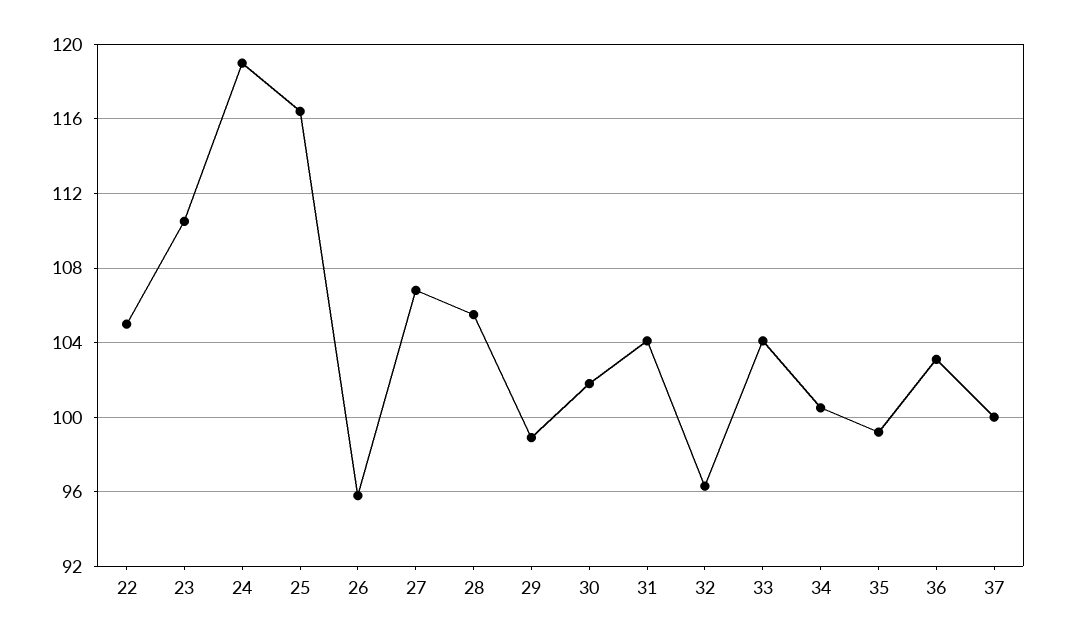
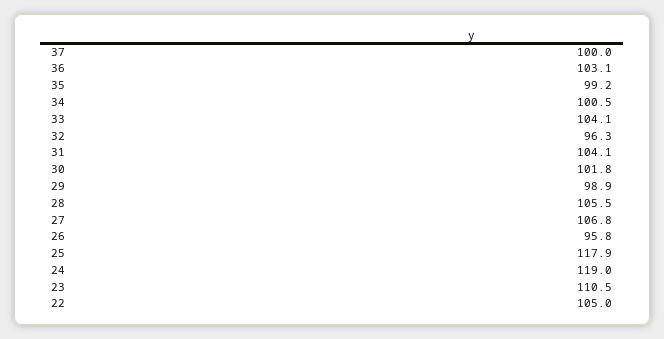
25: 116.5 -> 117.9

